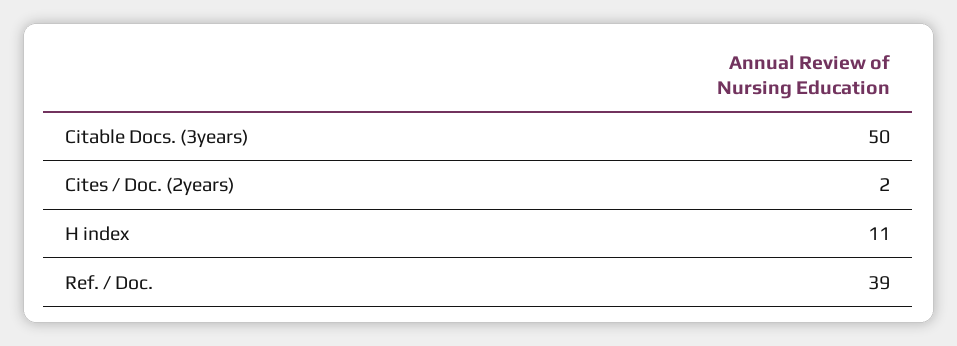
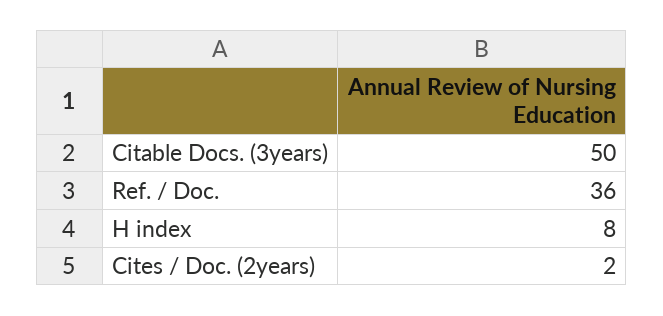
H index: 11 -> 8
Ref. / Doc.: 39 -> 36

